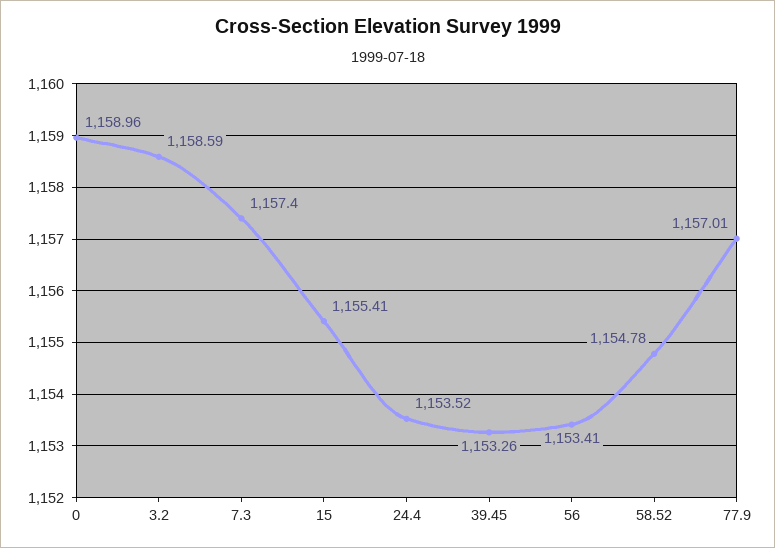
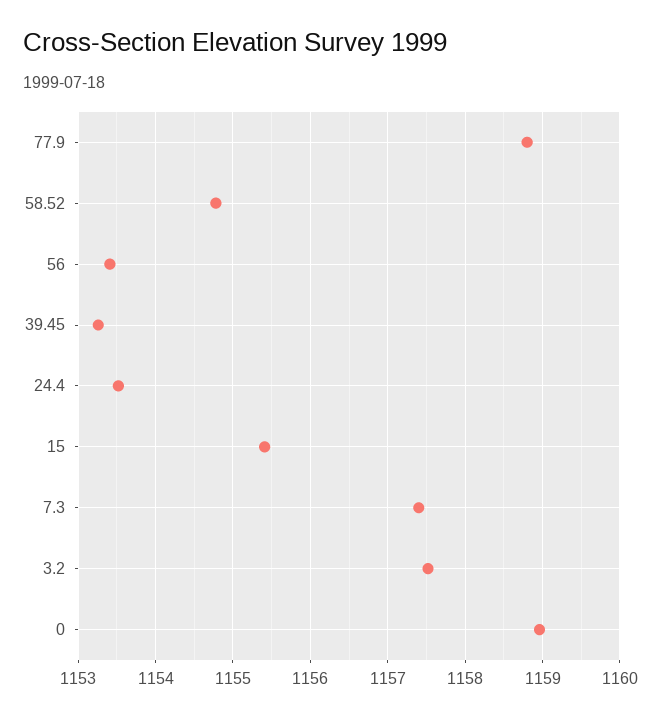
3.2: 1158.59 -> 1157.5
77.9: 1157.01 -> 1158.8

